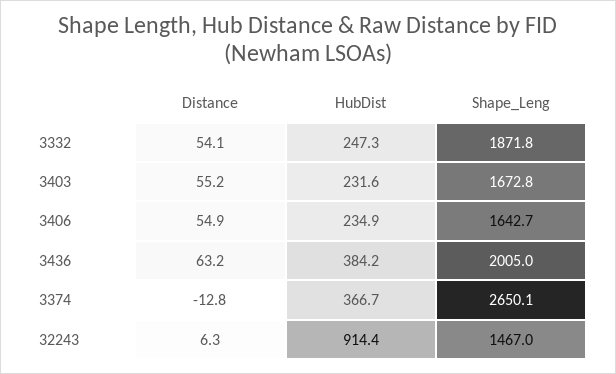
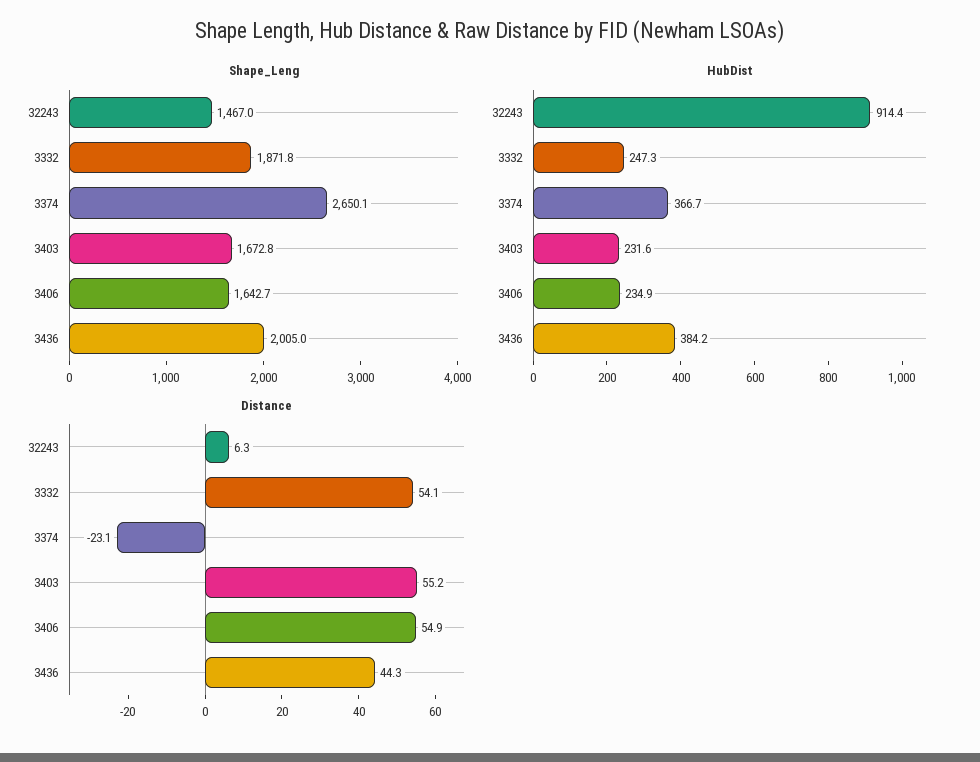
Distance, 3436: 63.2 -> 44.3
Distance, 3374: -12.8 -> -23.1

